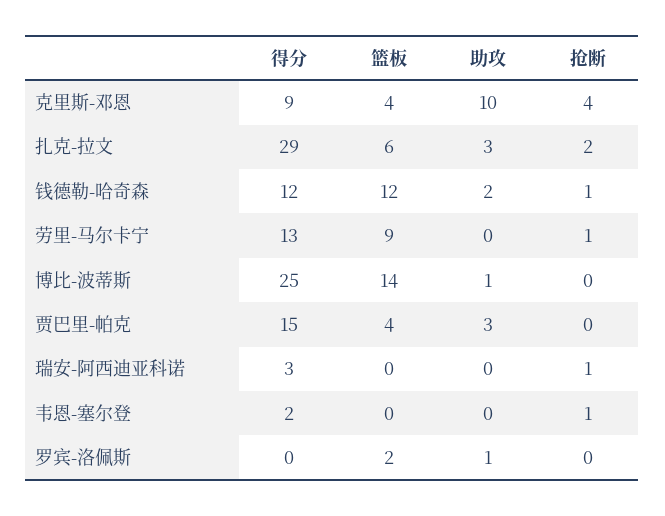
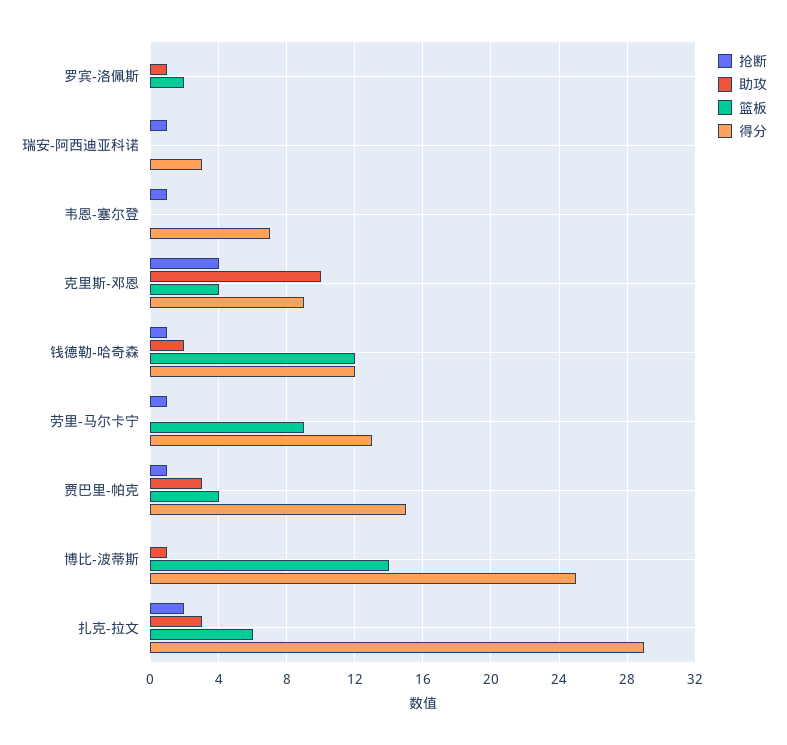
抢断, 贾巴里-帕克: 0 -> 1
得分, 韦恩-塞尔登: 2 -> 7

